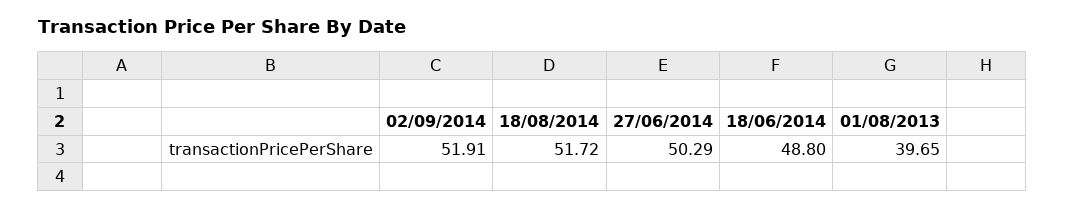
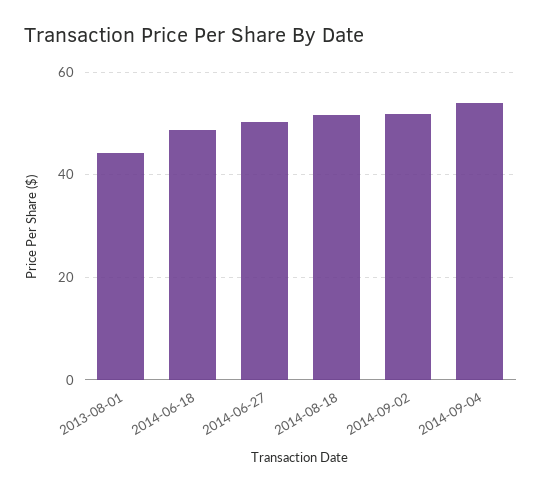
01/08/2013: 39.65 -> 44
2014-09-04: none -> 54

